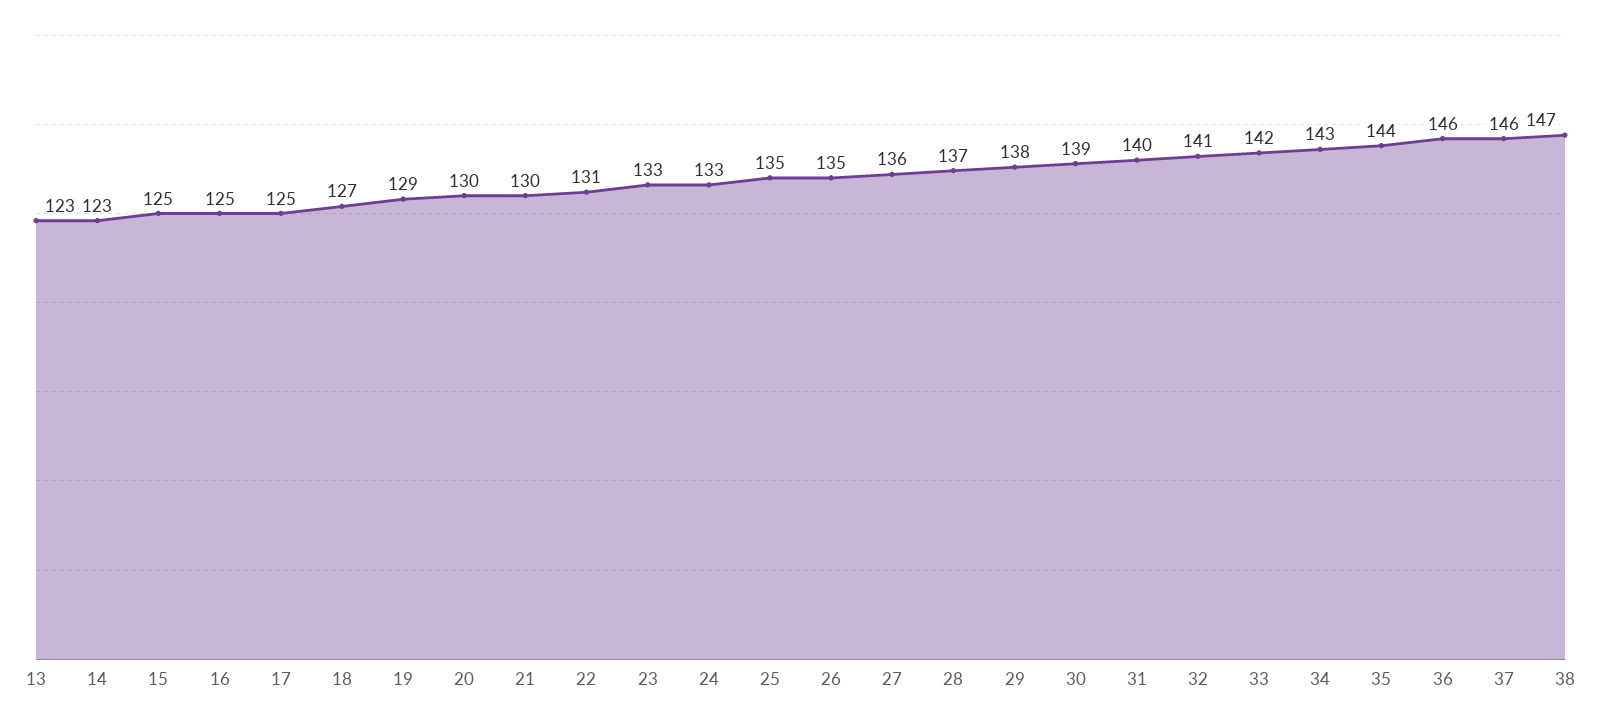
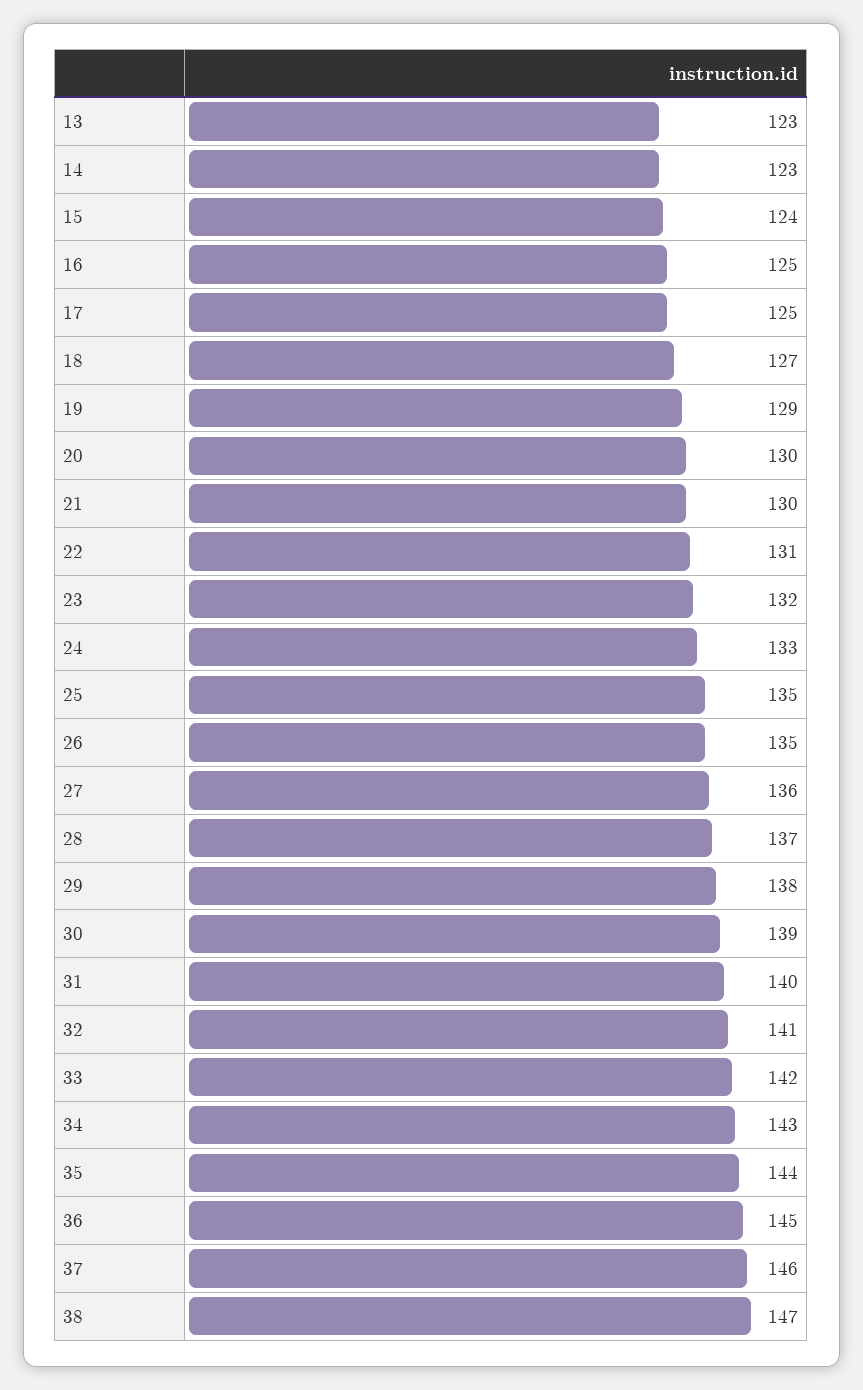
15: 125 -> 124
23: 133 -> 132
36: 146 -> 145

